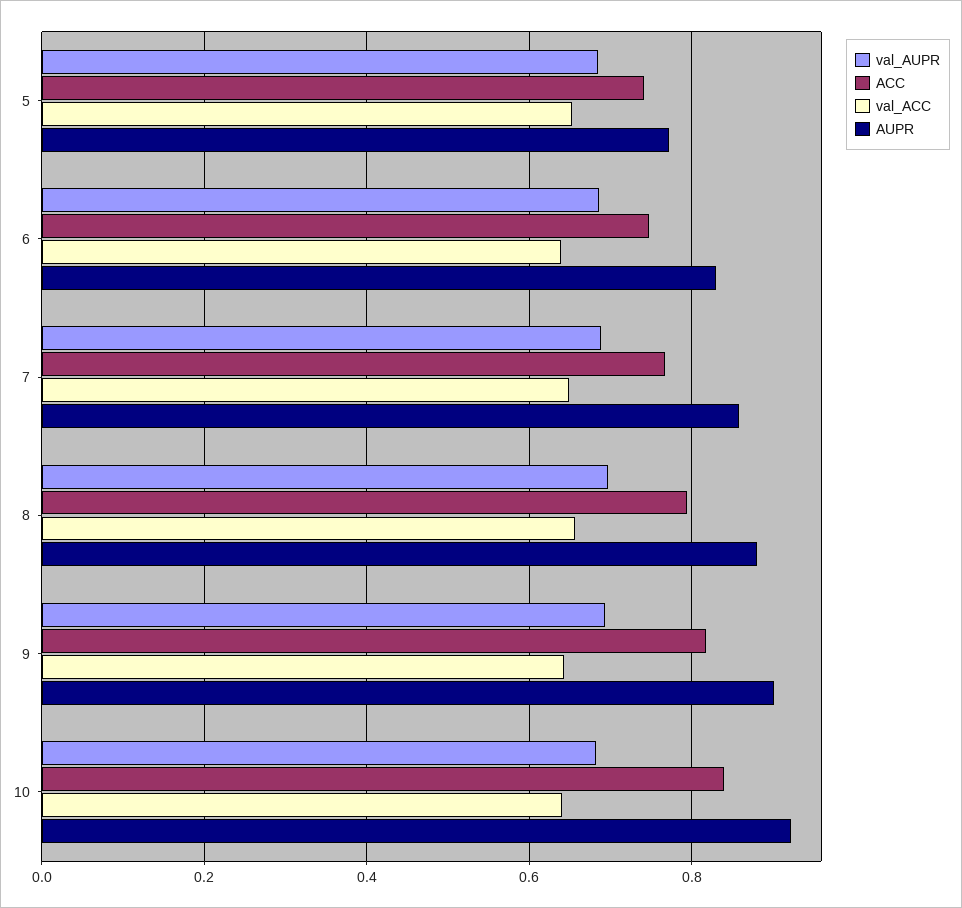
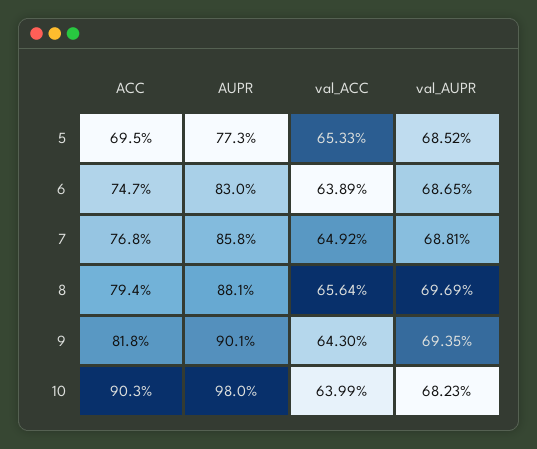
ACC, 5: 0.74 -> 0.695
ACC, 10: 0.84 -> 0.903
AUPR, 10: 0.92 -> 0.98

